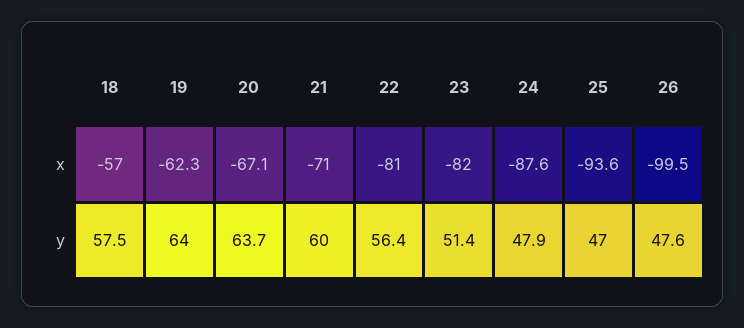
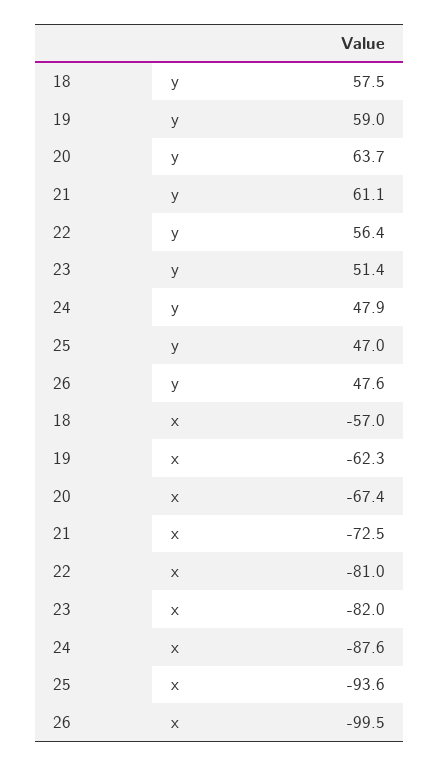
20, x: -67.1 -> -67.4
21, x: -71 -> -72.5
19, y: 64 -> 59
21, y: 60 -> 61.1

